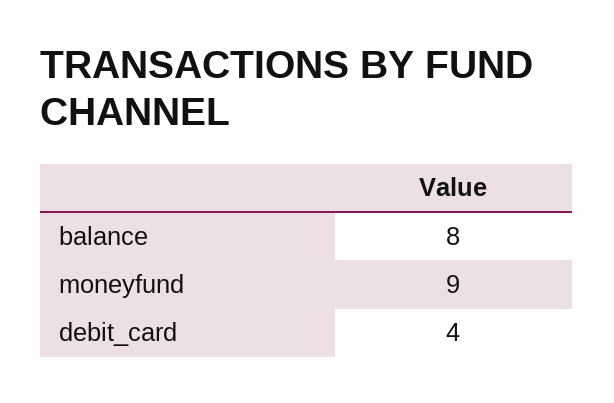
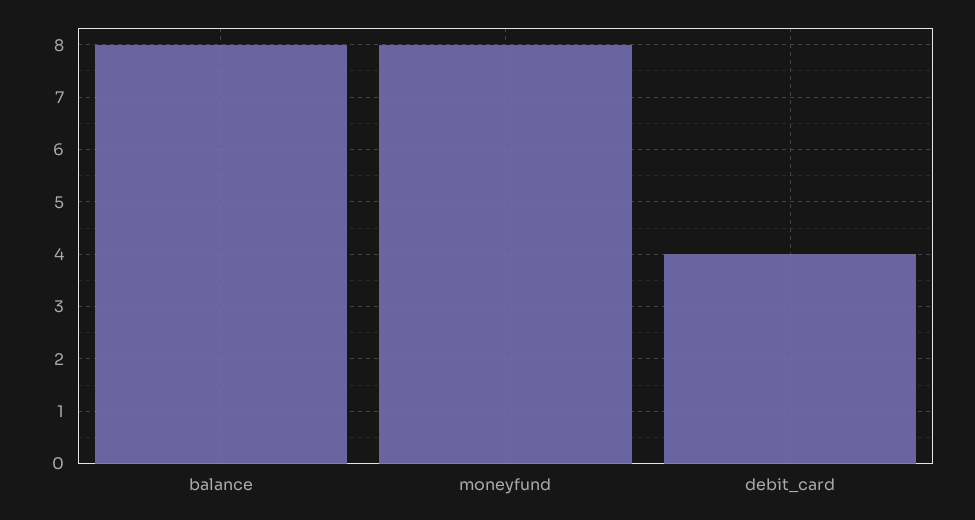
moneyfund: 9 -> 8

